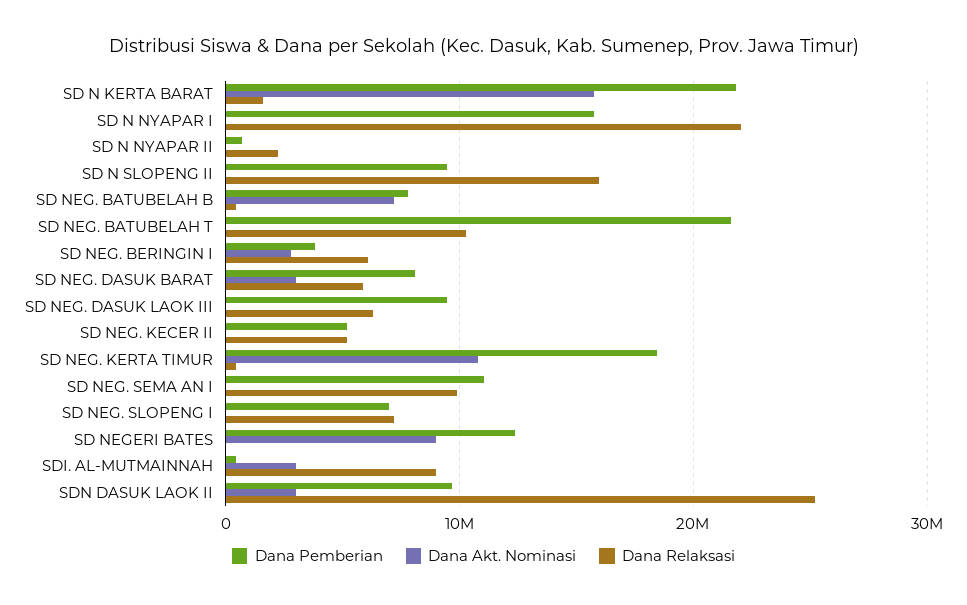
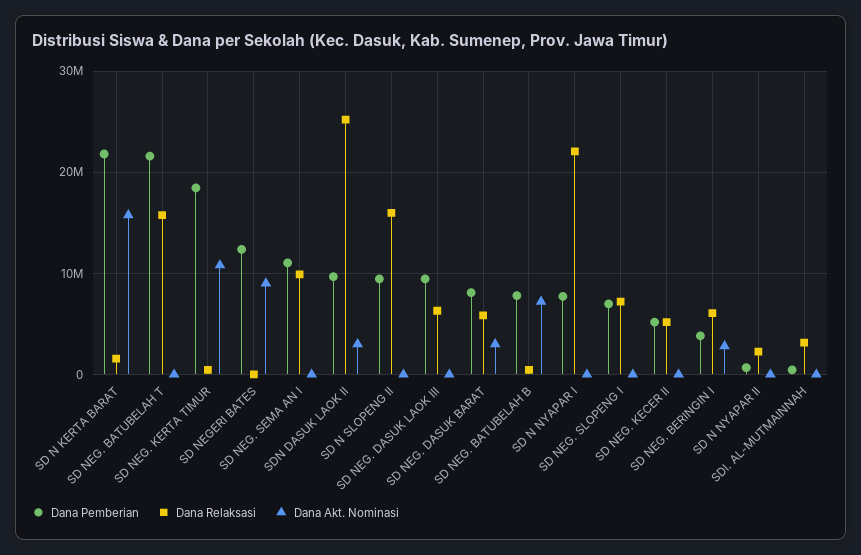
Dana Pemberian, SD N NYAPAR I: 16000000 -> 8000000
Dana Relaksasi, SD NEG. BATUBELAH T: 10000000 -> 16000000
Dana Akt. Nominasi, SDI. AL-MUTMAINNAH: 3000000 -> 0
Dana Relaksasi, SDI. AL-MUTMAINNAH: 9000000 -> 3000000

